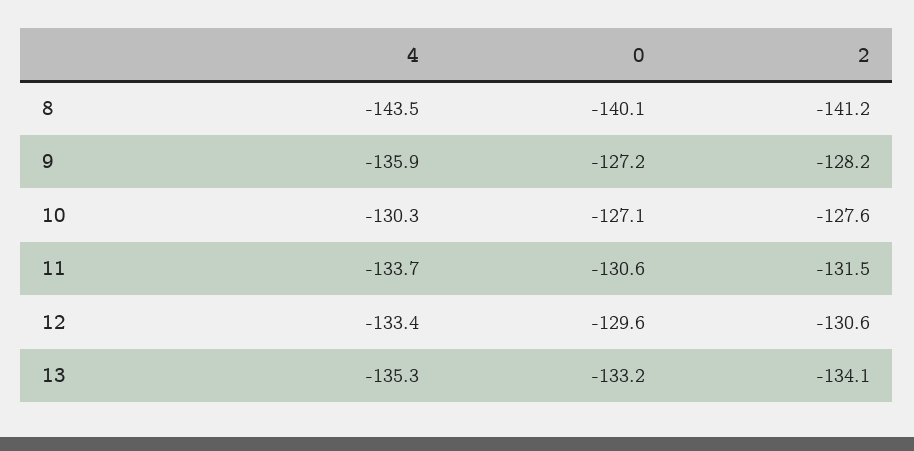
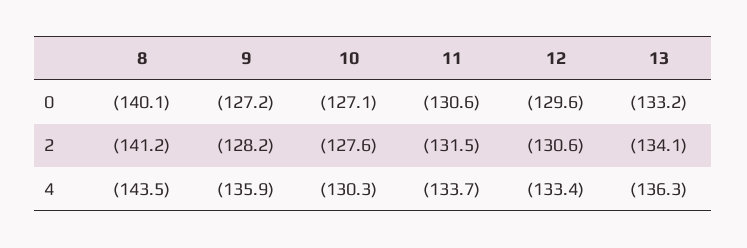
4, 13: -135.3 -> -136.3

